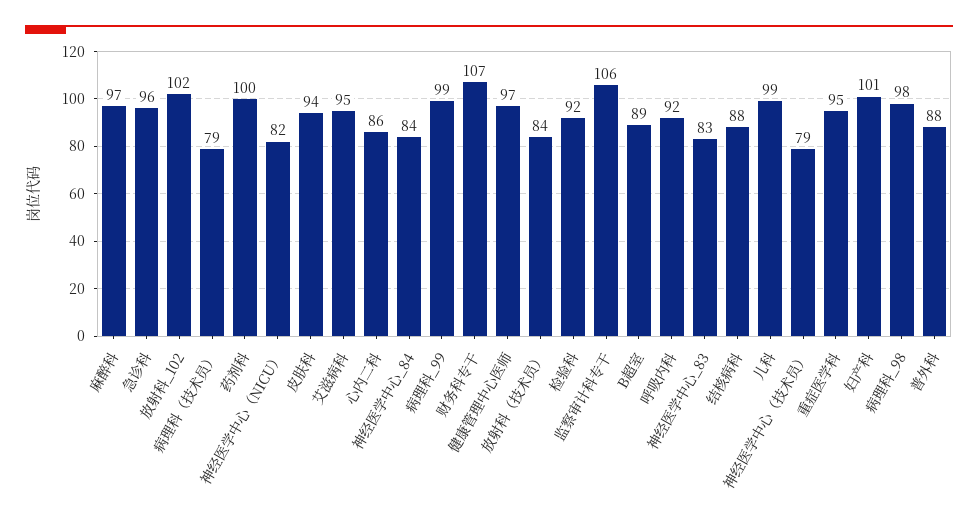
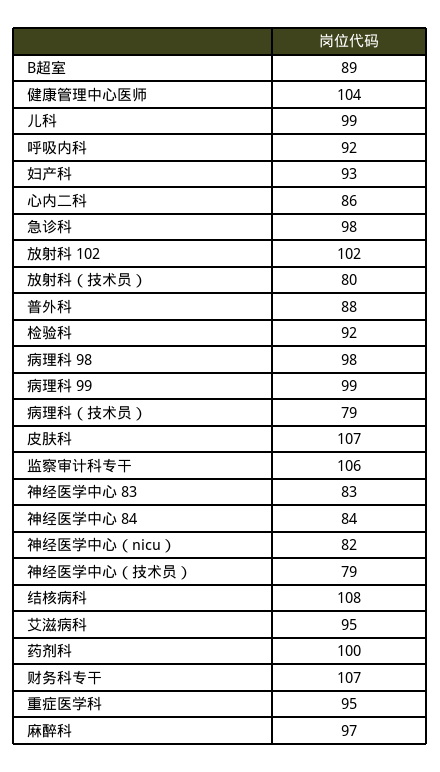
急诊科: 96 -> 98
皮肤科: 94 -> 107
健康管理中心医师: 97 -> 104
放射科（技术员）: 84 -> 80
结核病科: 88 -> 108
妇产科: 101 -> 93

